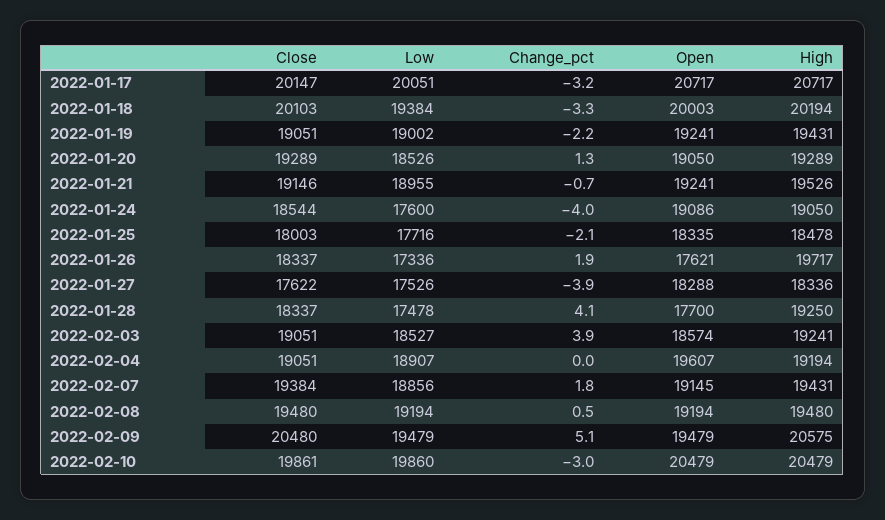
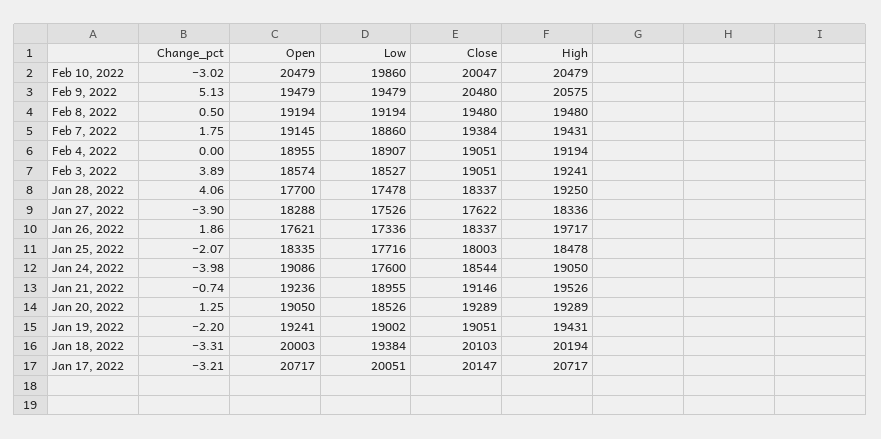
Open, 2022-01-21: 19241 -> 19236
Open, 2022-02-04: 19607 -> 18955
Low, 2022-02-07: 18856 -> 18860
Close, 2022-02-10: 19861 -> 20047

